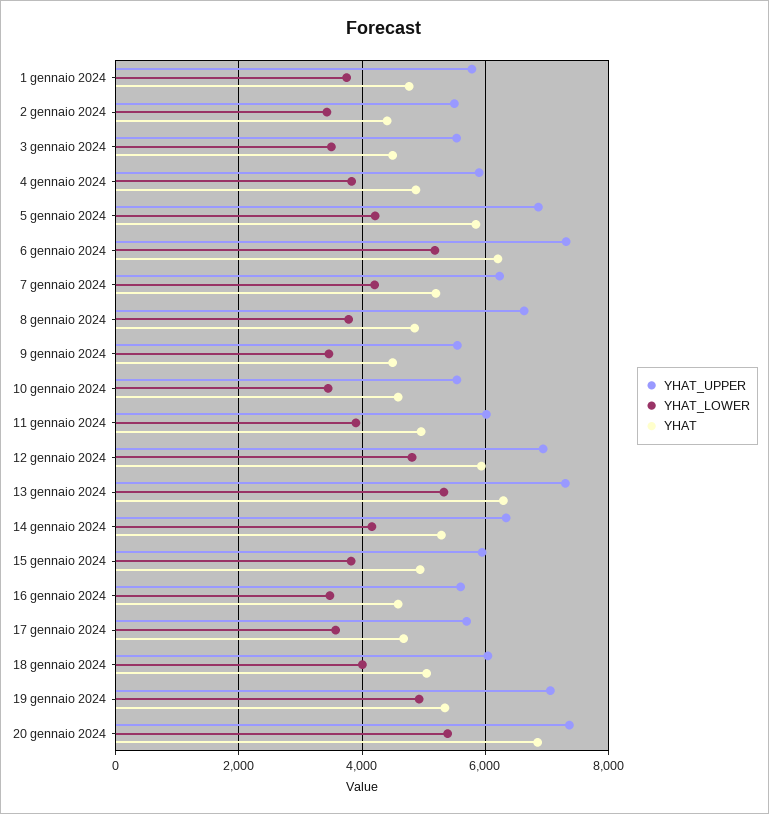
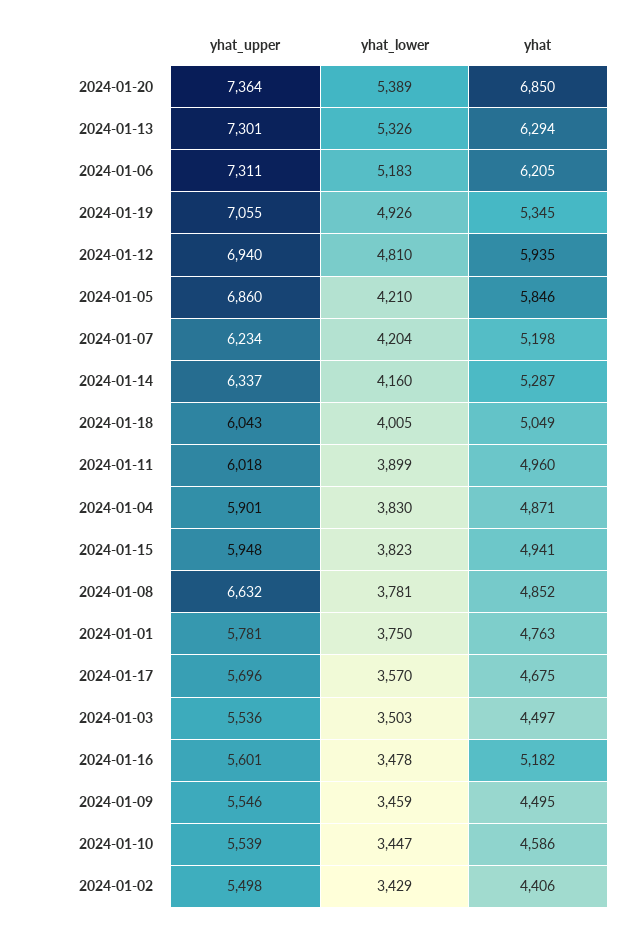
YHAT, 16 gennaio 2024: 4600 -> 5182

